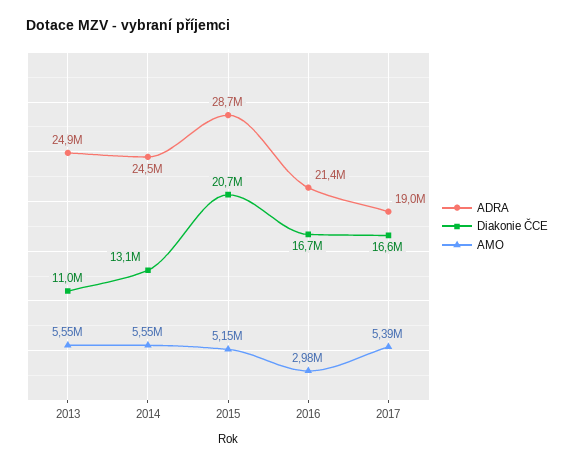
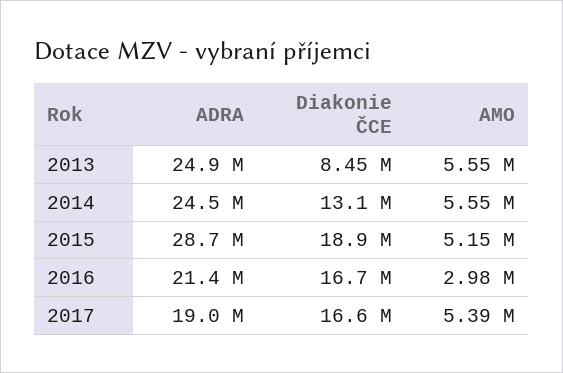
Diakonie ČCE, 2013: 11000000 -> 8450000
Diakonie ČCE, 2015: 20700000 -> 18900000

